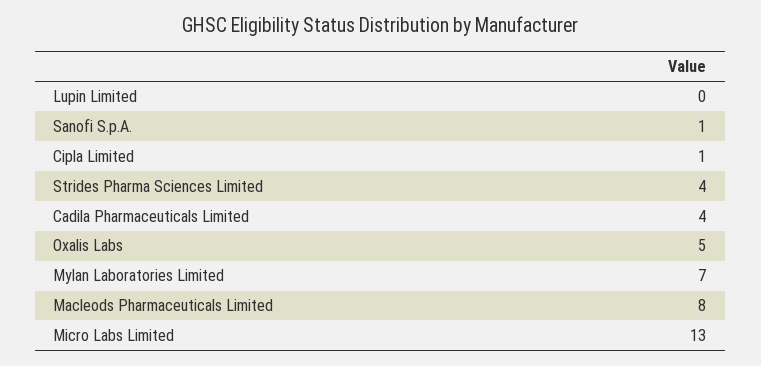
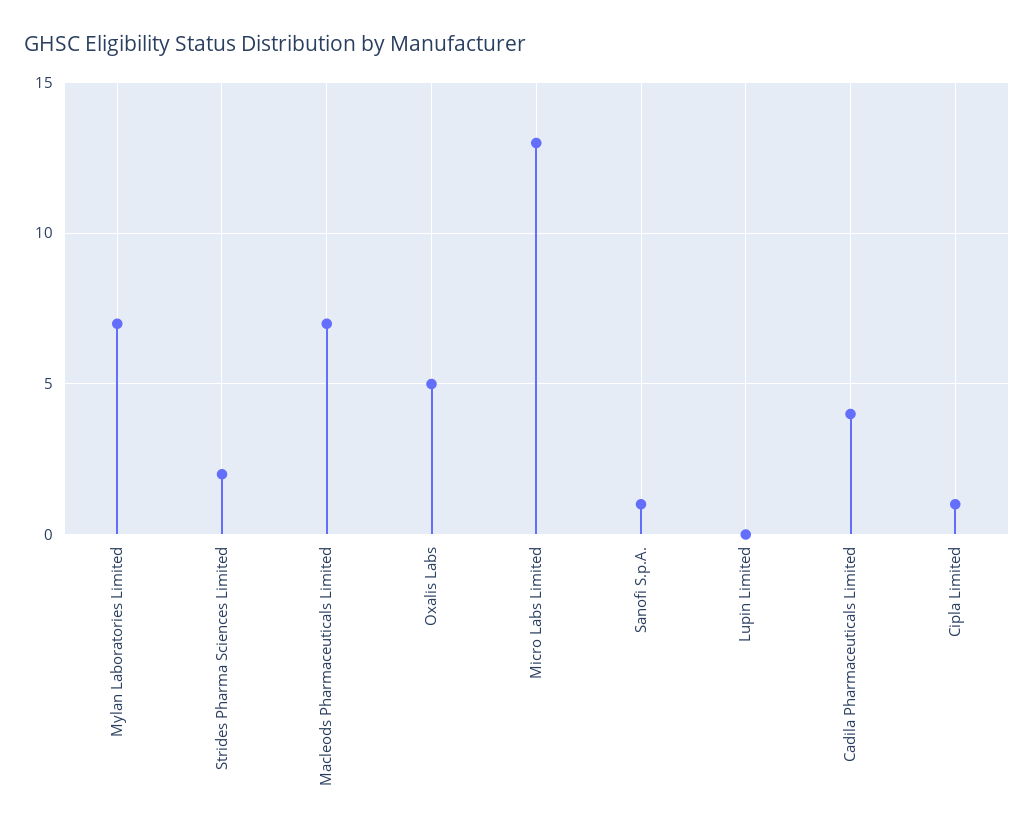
Strides Pharma Sciences Limited: 4 -> 2
Macleods Pharmaceuticals Limited: 8 -> 7

